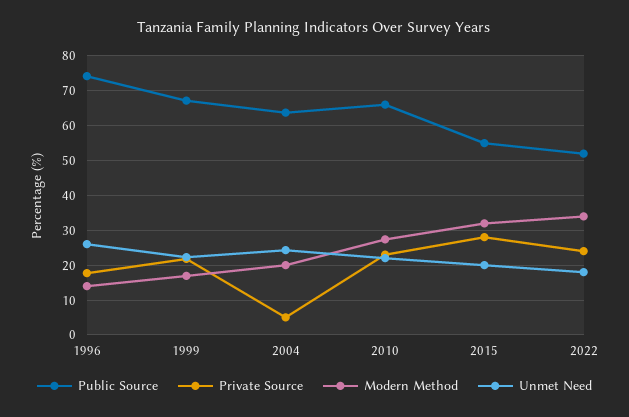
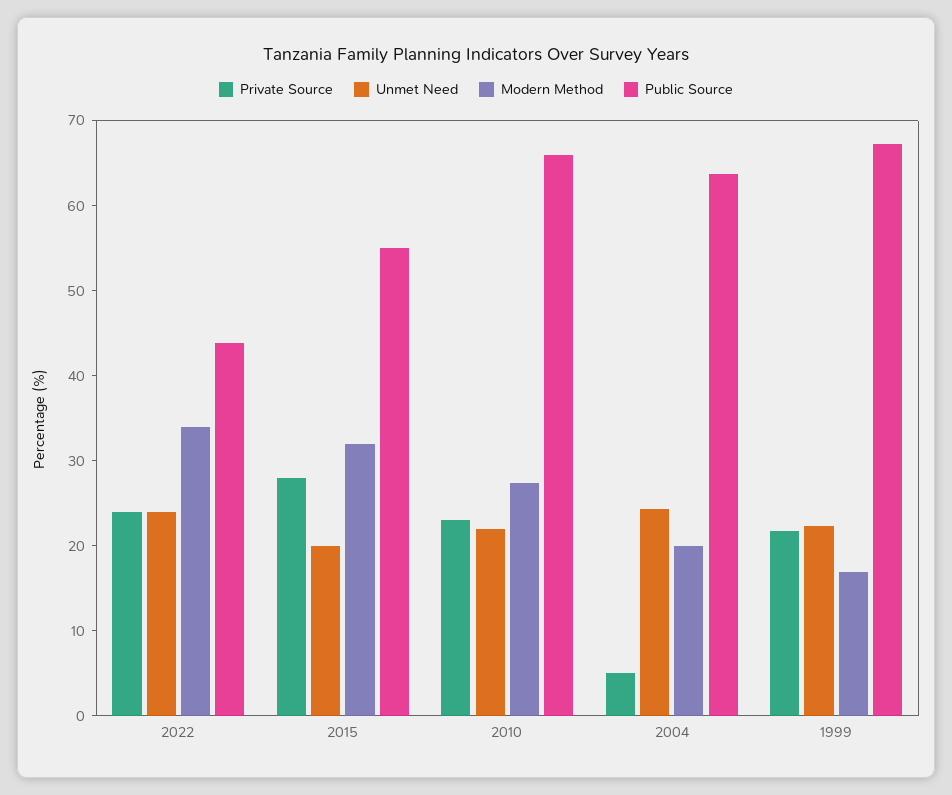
Public Source, 1996: 74 -> none
Private Source, 1996: 18 -> none
Modern Method, 1996: 14 -> none
Unmet Need, 1996: 26 -> none
Public Source, 2022: 52 -> 44
Unmet Need, 2022: 18 -> 24

